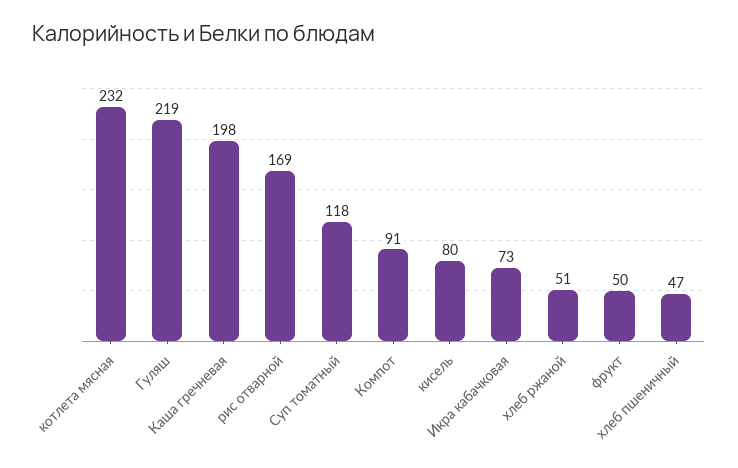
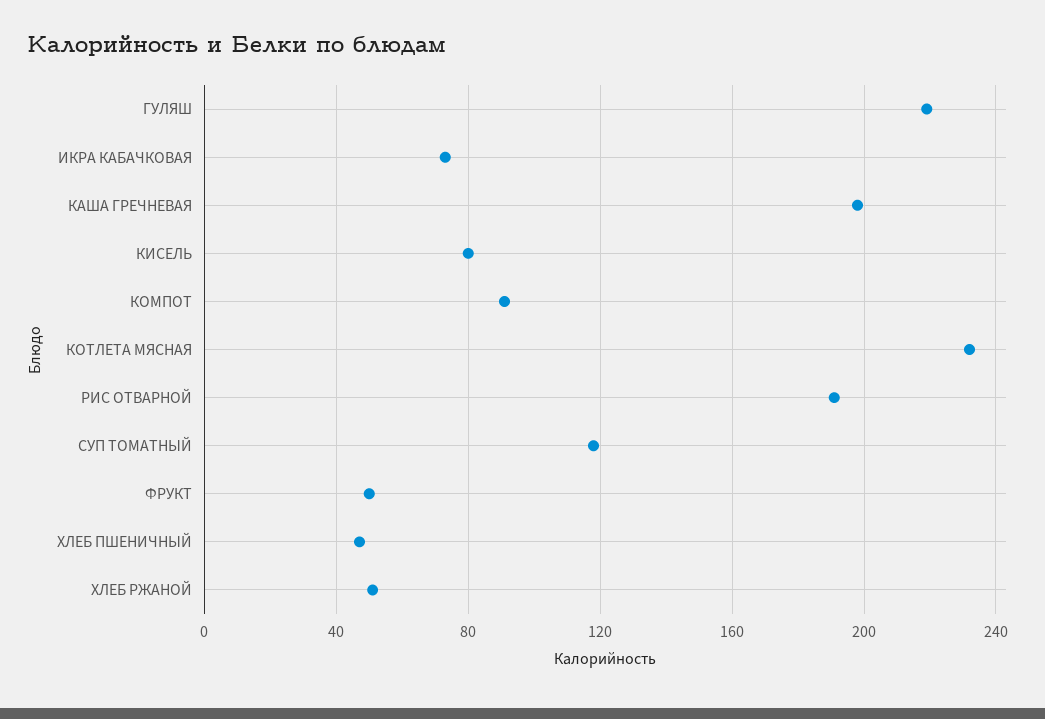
рис отварной: 169 -> 190

